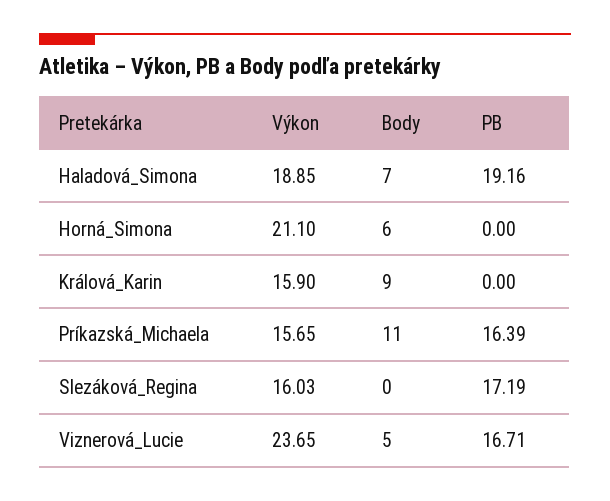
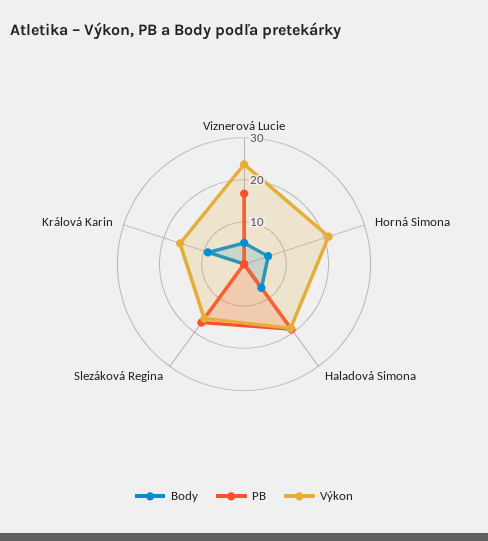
Výkon, Príkazská_Michaela: 15.65 -> none
Body, Príkazská_Michaela: 11 -> none
PB, Príkazská_Michaela: 16.39 -> none

